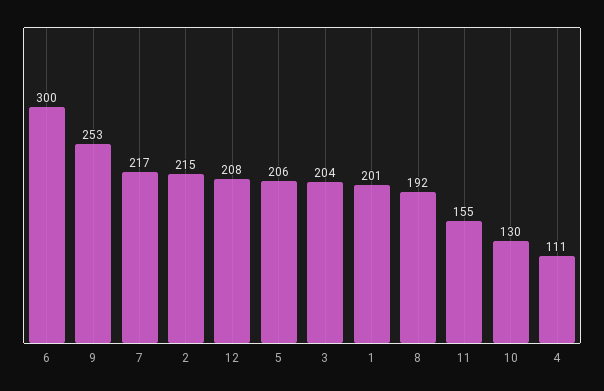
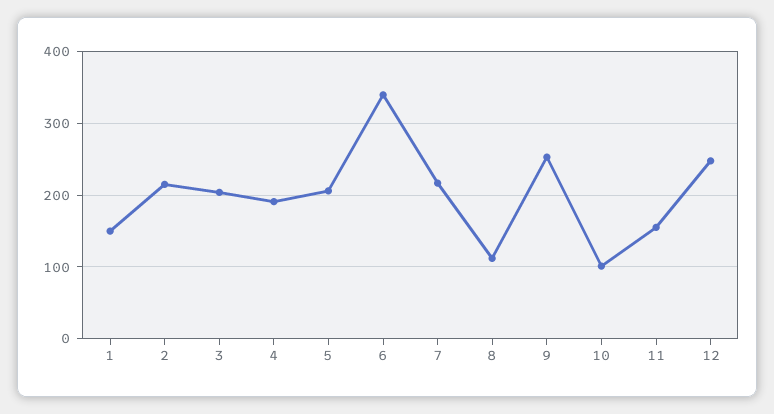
6: 300 -> 340
12: 208 -> 250
1: 201 -> 150
8: 192 -> 110
10: 130 -> 100
4: 111 -> 190

